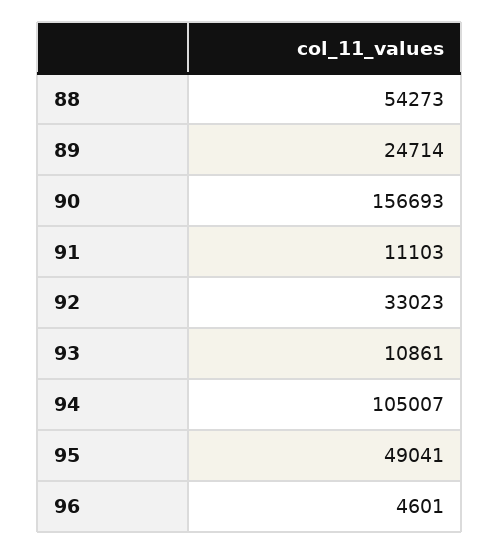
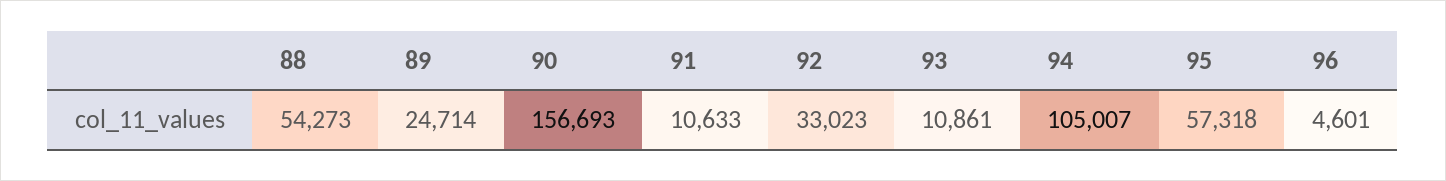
91: 11103 -> 10633
95: 49041 -> 57318

